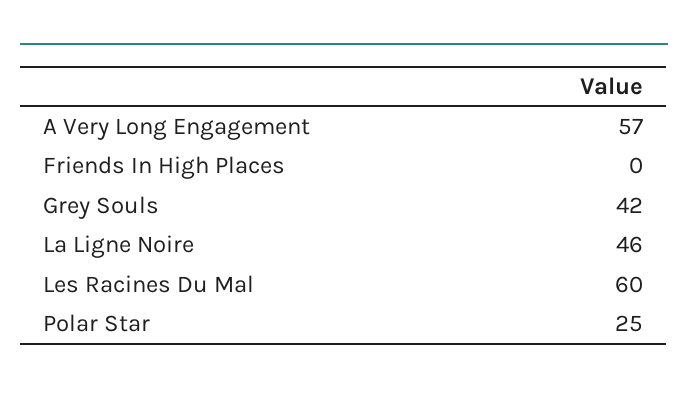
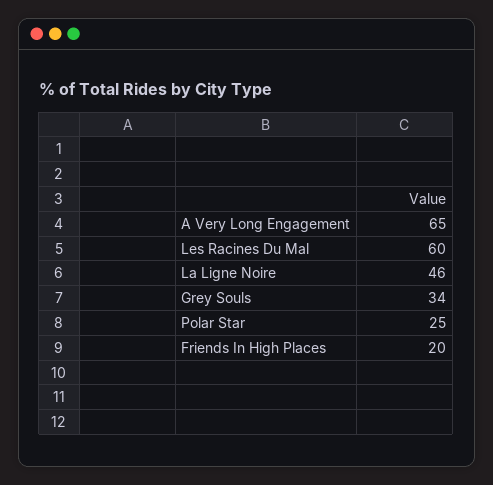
A Very Long Engagement: 57 -> 65
Friends In High Places: 0 -> 20
Grey Souls: 42 -> 34

